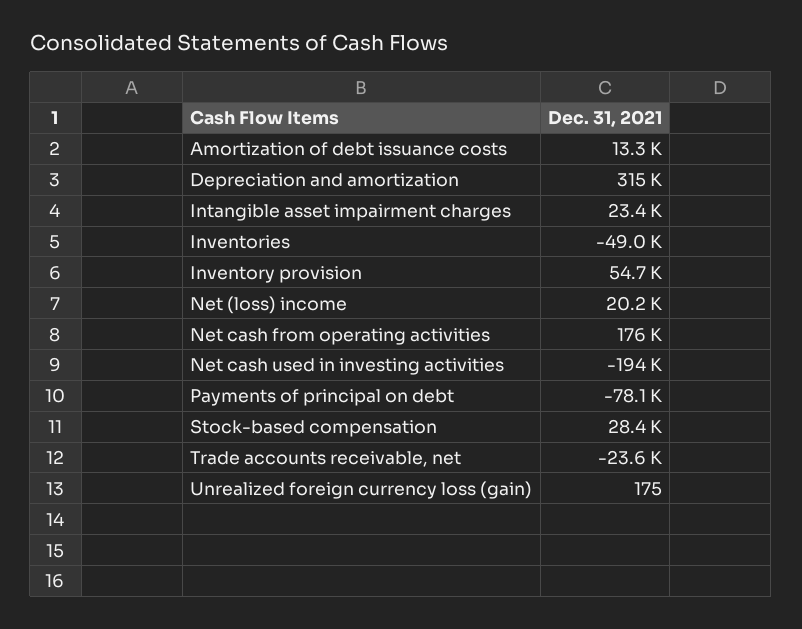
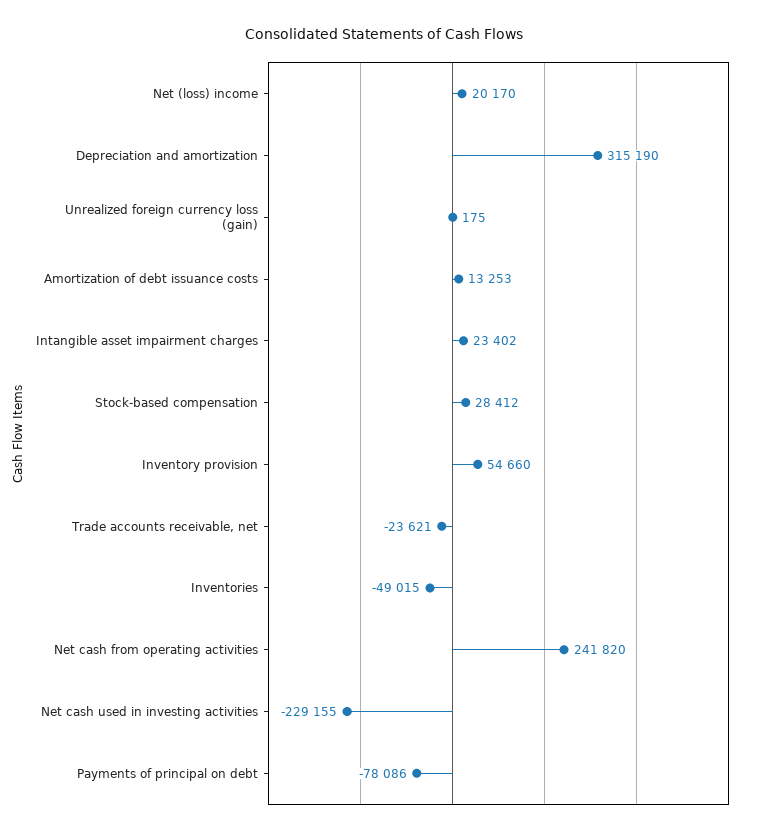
Net cash from operating activities: 176000 -> 241820
Net cash used in investing activities: -194000 -> -229155

